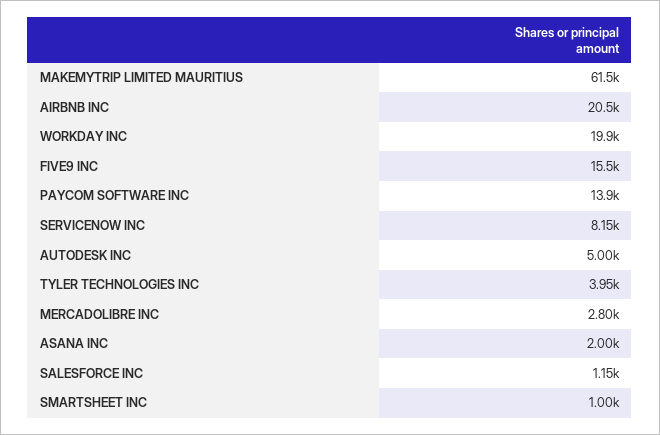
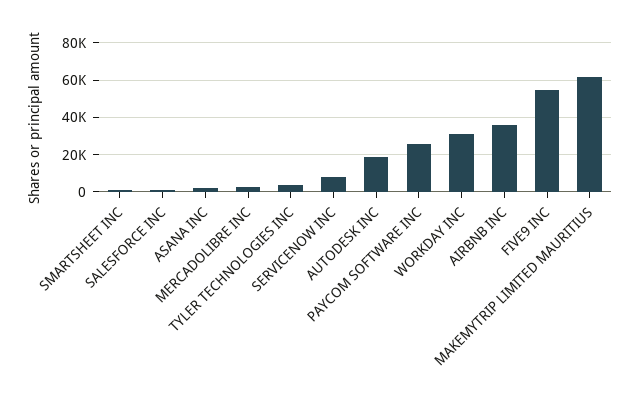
AIRBNB INC: 20500 -> 35000
WORKDAY INC: 19900 -> 30000
FIVE9 INC: 15500 -> 55000
PAYCOM SOFTWARE INC: 13900 -> 25000
AUTODESK INC: 5000 -> 20000

